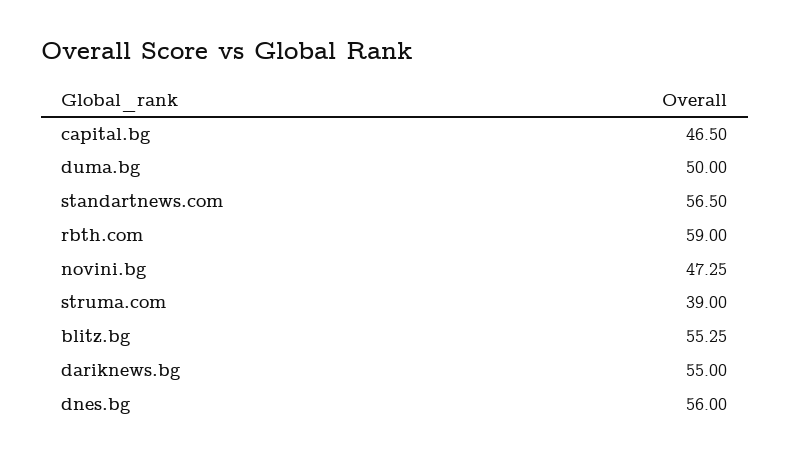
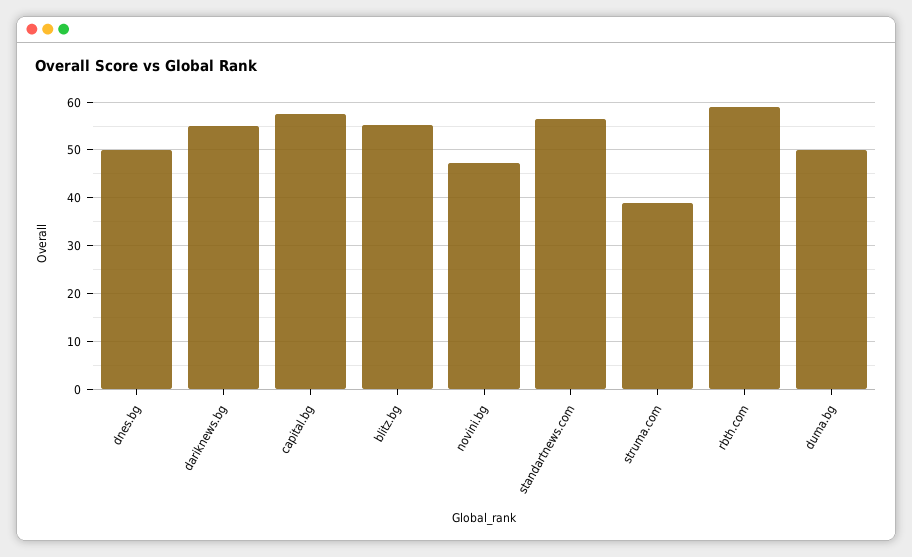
capital.bg: 46.5 -> 58
dnes.bg: 56 -> 50

